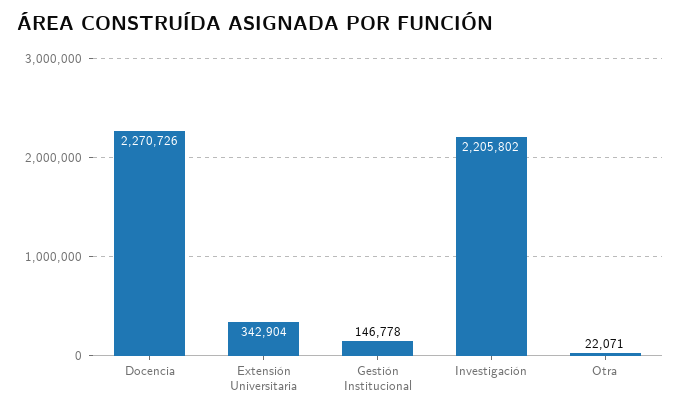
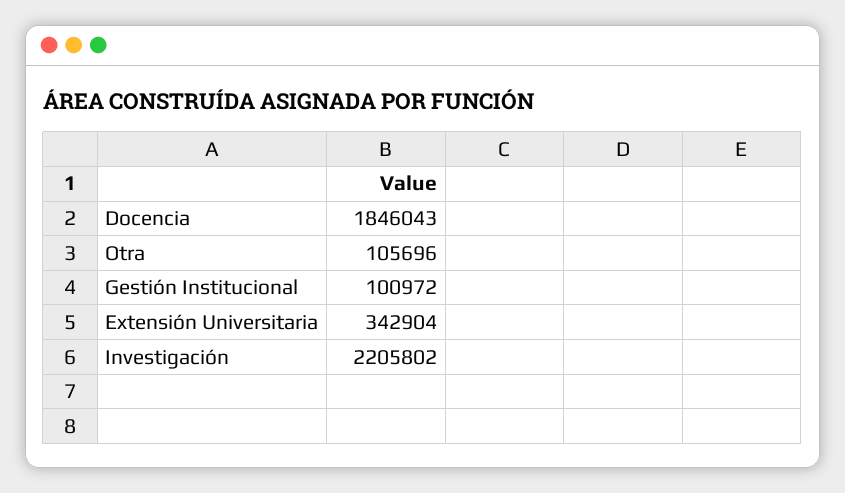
Docencia: 2270726 -> 1846043
Gestión Institucional: 146778 -> 100972
Otra: 22071 -> 105696

